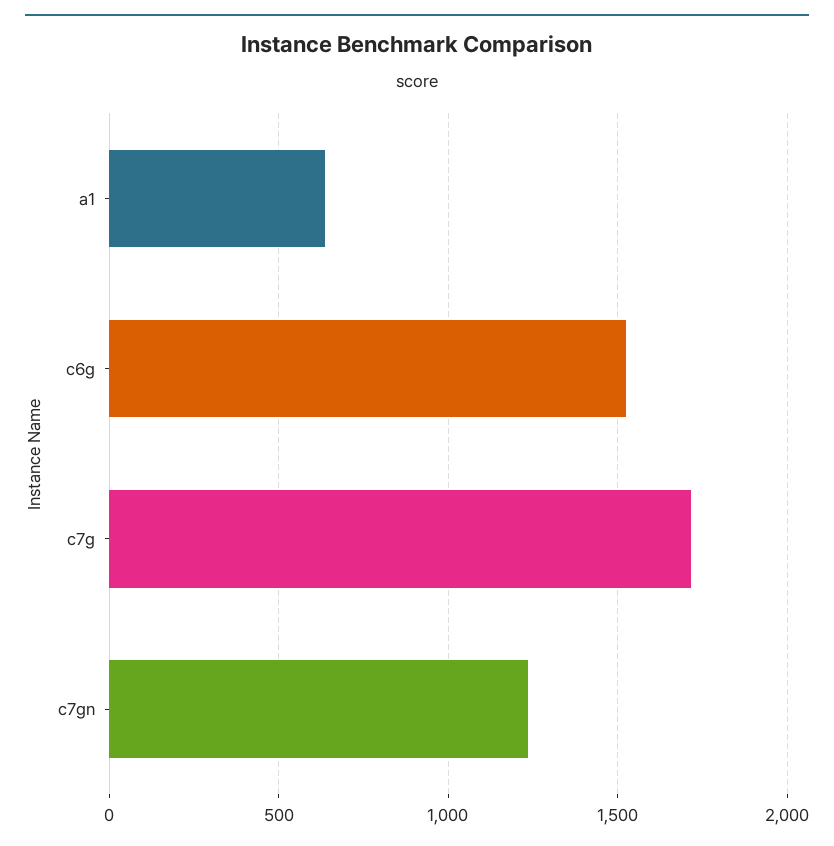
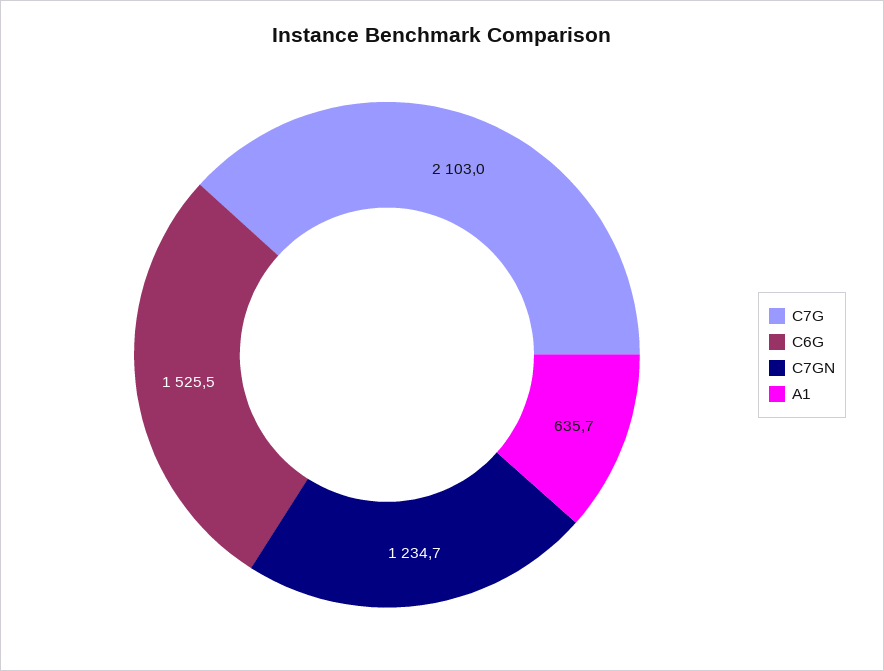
c7g: 1700 -> 2103

